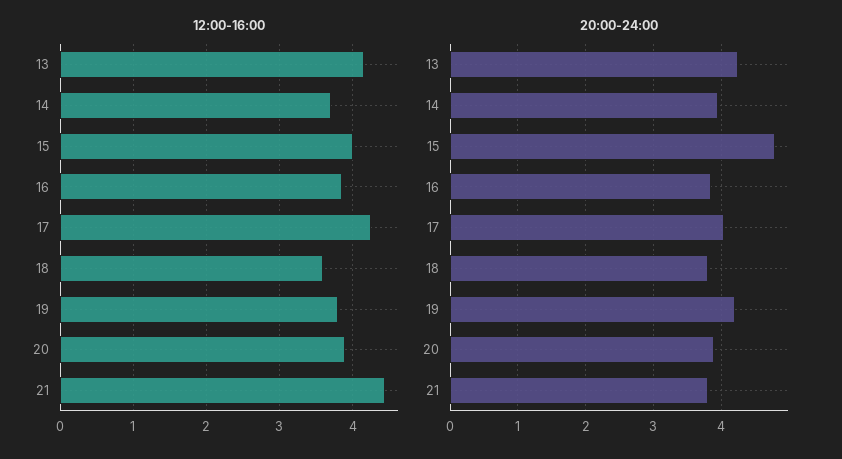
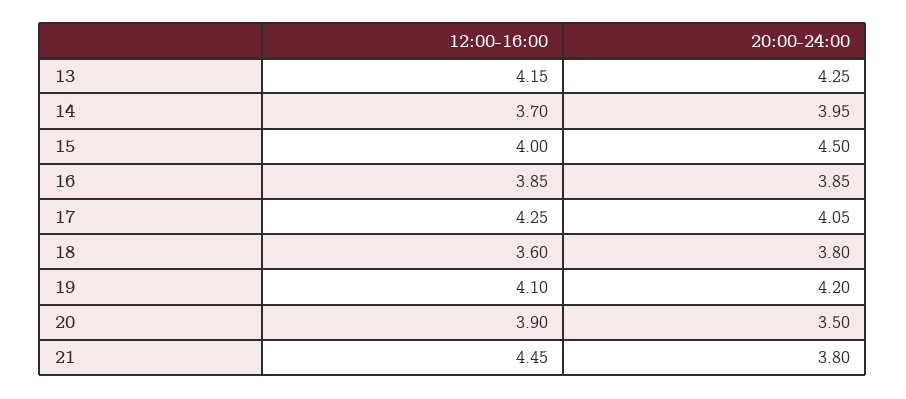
12:00-16:00, 19: 3.8 -> 4.1
20:00-24:00, 15: 4.8 -> 4.5
20:00-24:00, 20: 3.9 -> 3.5

